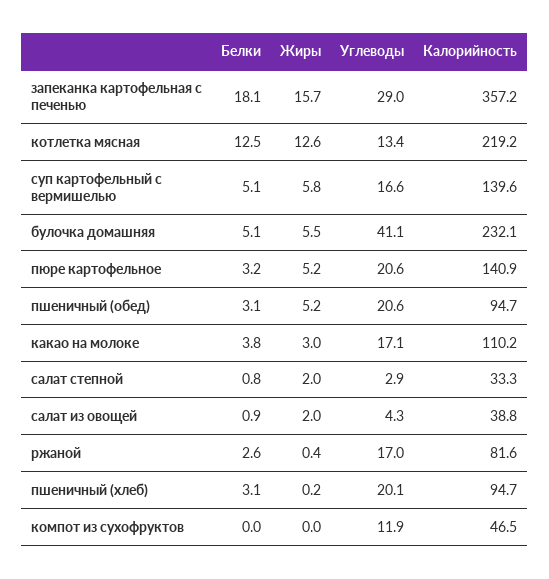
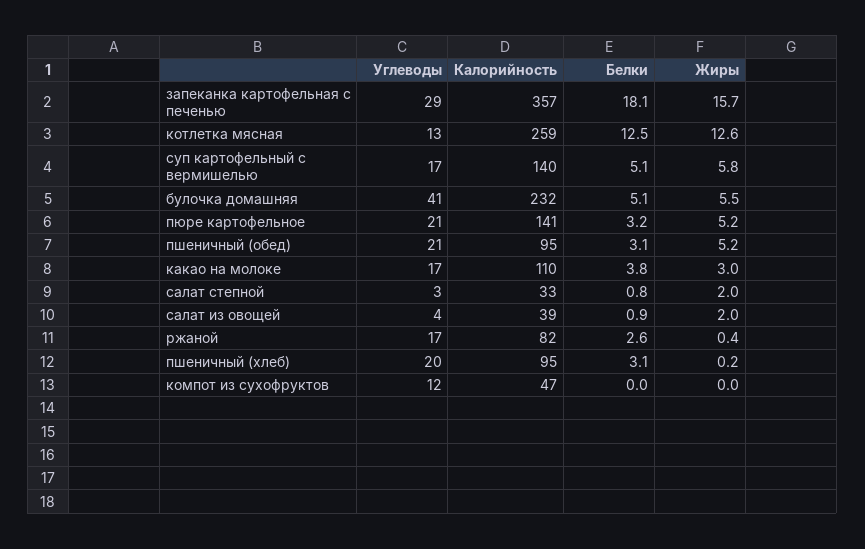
Калорийность, котлетка мясная: 219.2 -> 259

